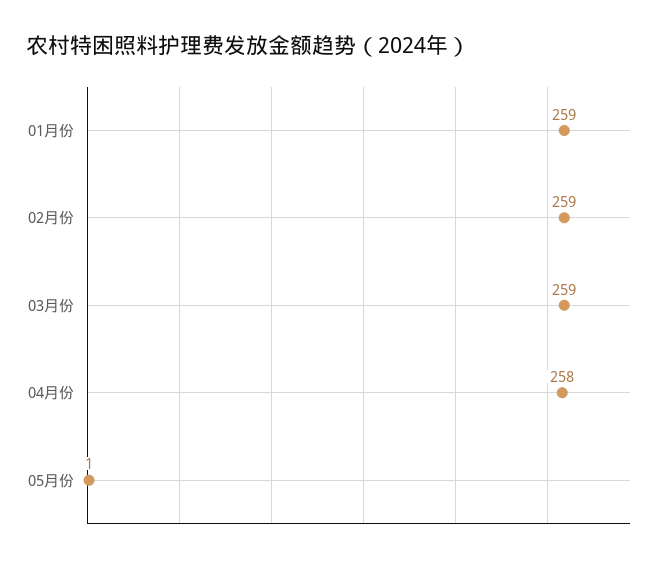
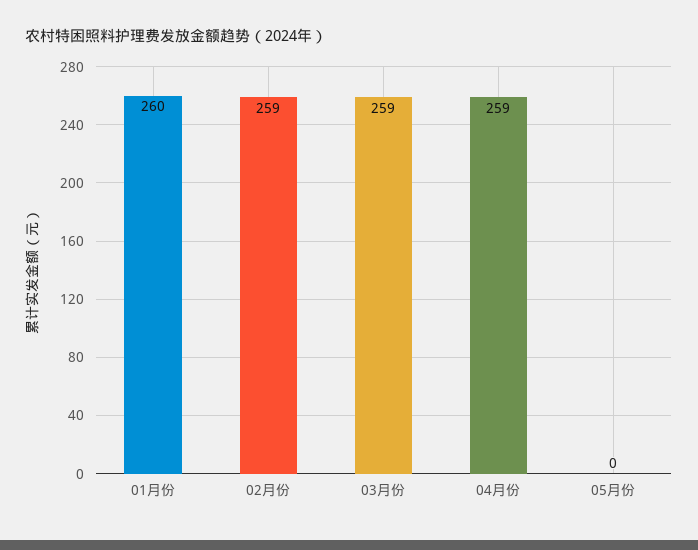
01月份: 259 -> 260
04月份: 258 -> 259
05月份: 1 -> 0

